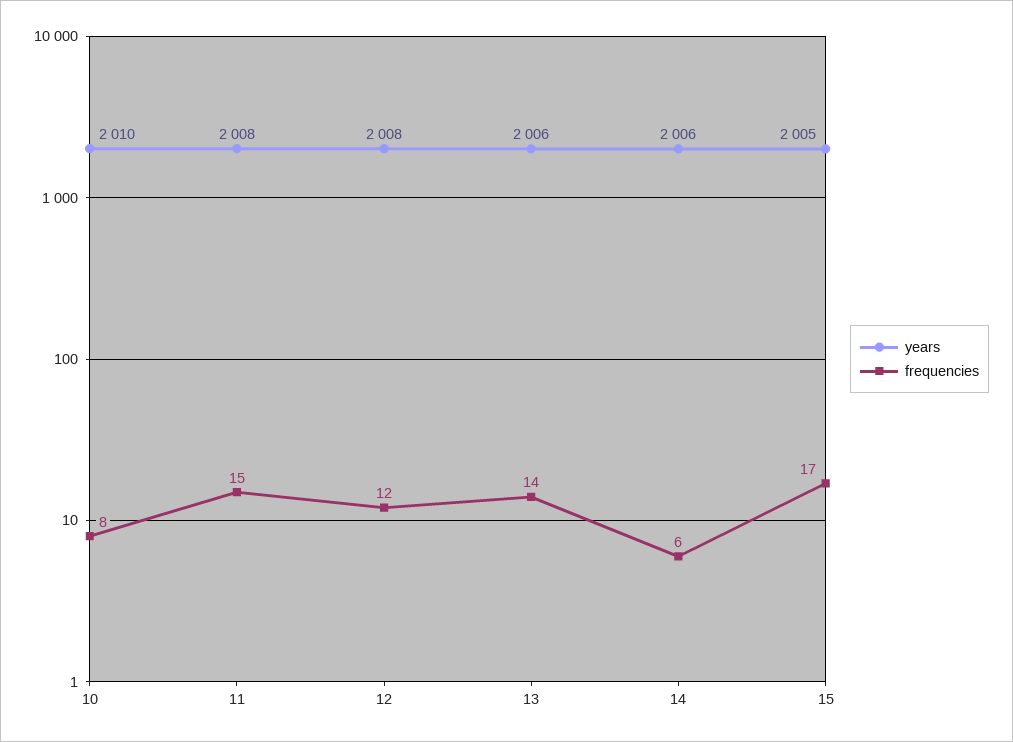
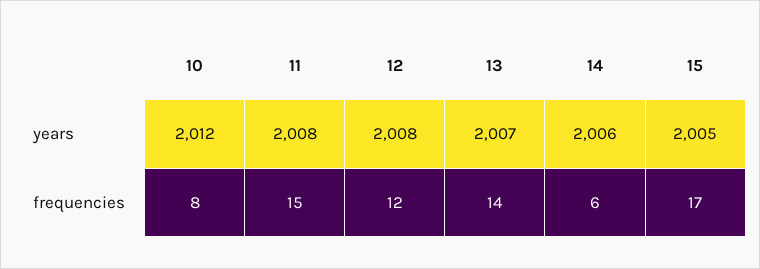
years, 10: 2010 -> 2012
years, 13: 2006 -> 2007

